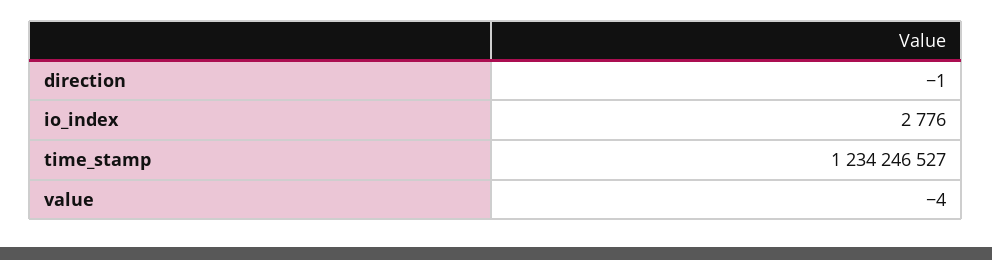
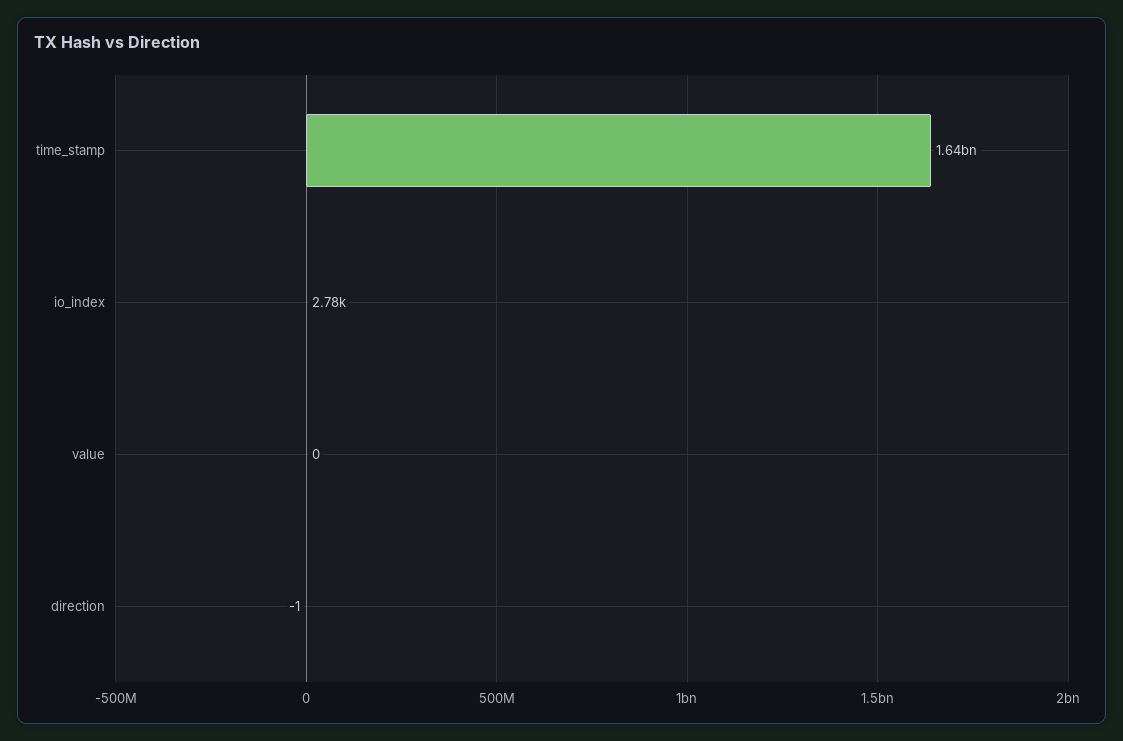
time_stamp: 1234246527 -> 1640000000
value: -4 -> 0

